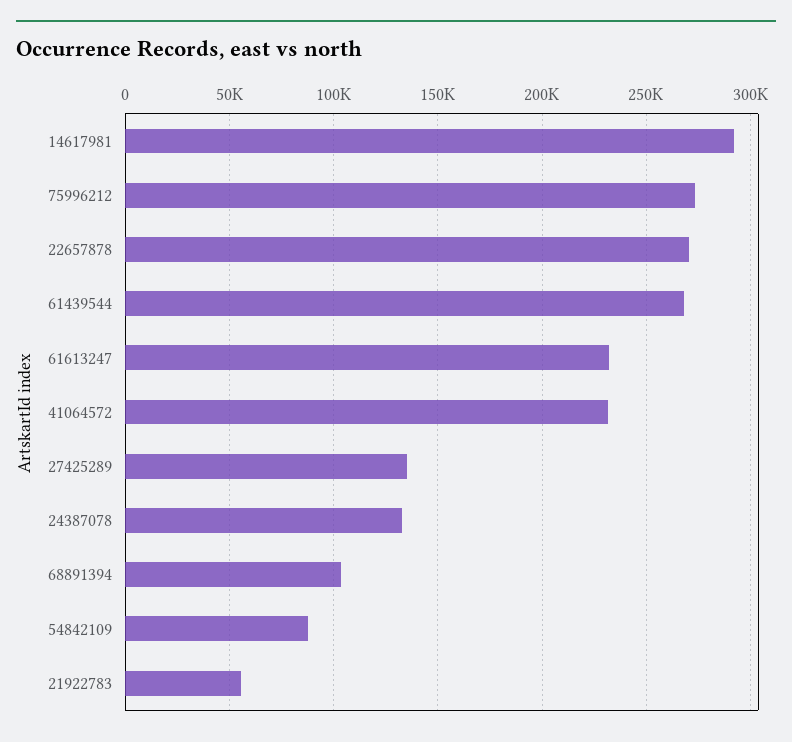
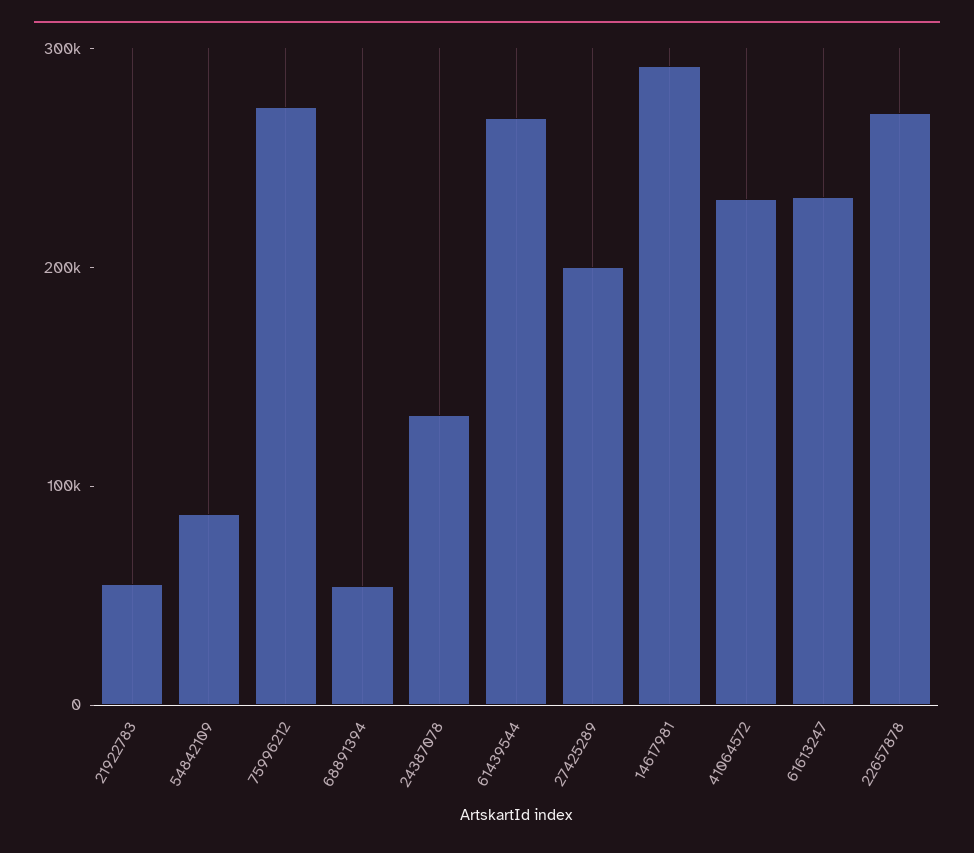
27425289: 135000 -> 200000
68891394: 105000 -> 60000

